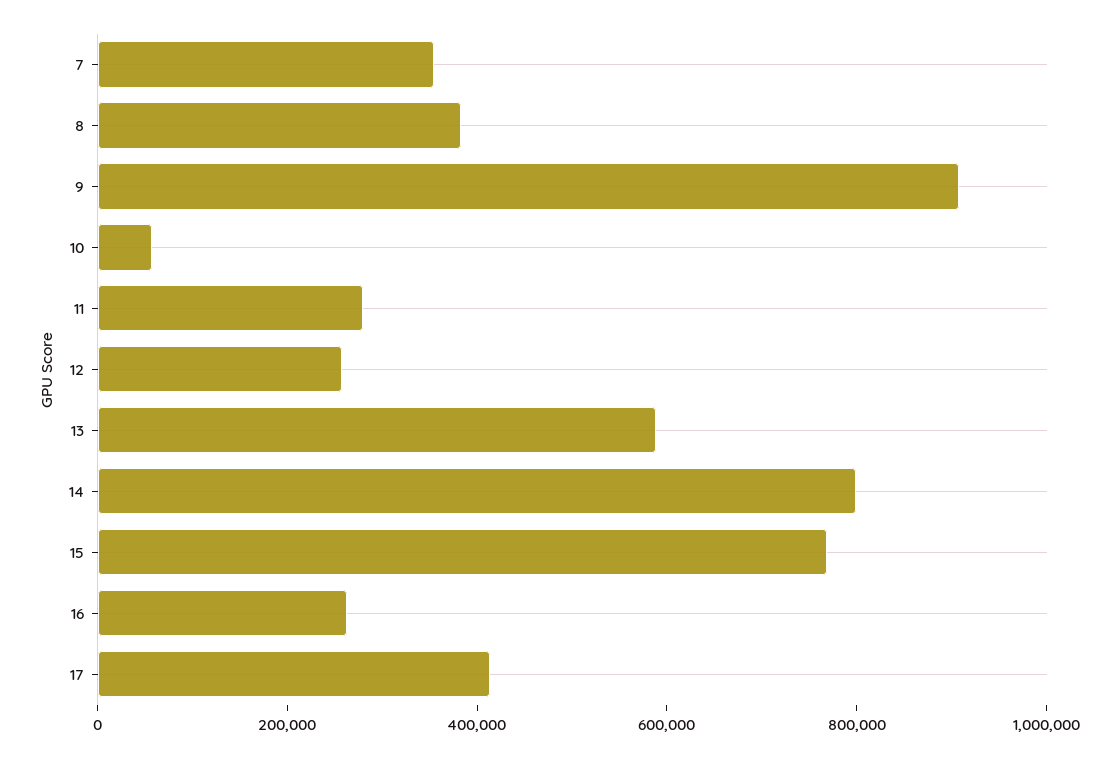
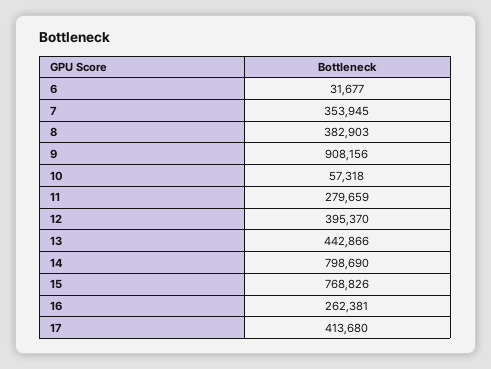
12: 250000 -> 395370
13: 600000 -> 442866
6: none -> 31677

